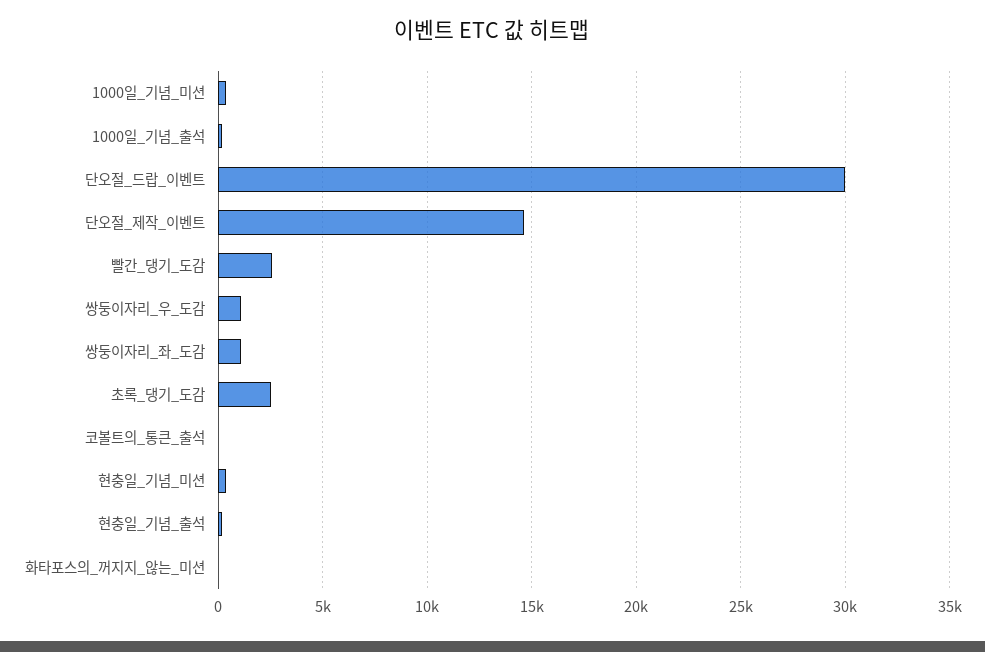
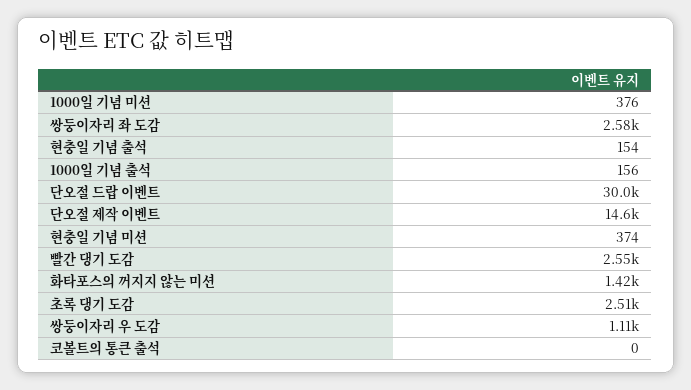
쌍둥이자리_좌_도감: 1000 -> 2580
화타포스의_꺼지지_않는_미션: 0 -> 1420

